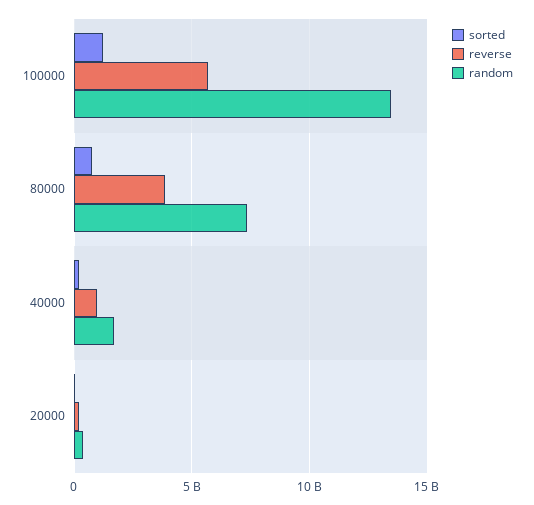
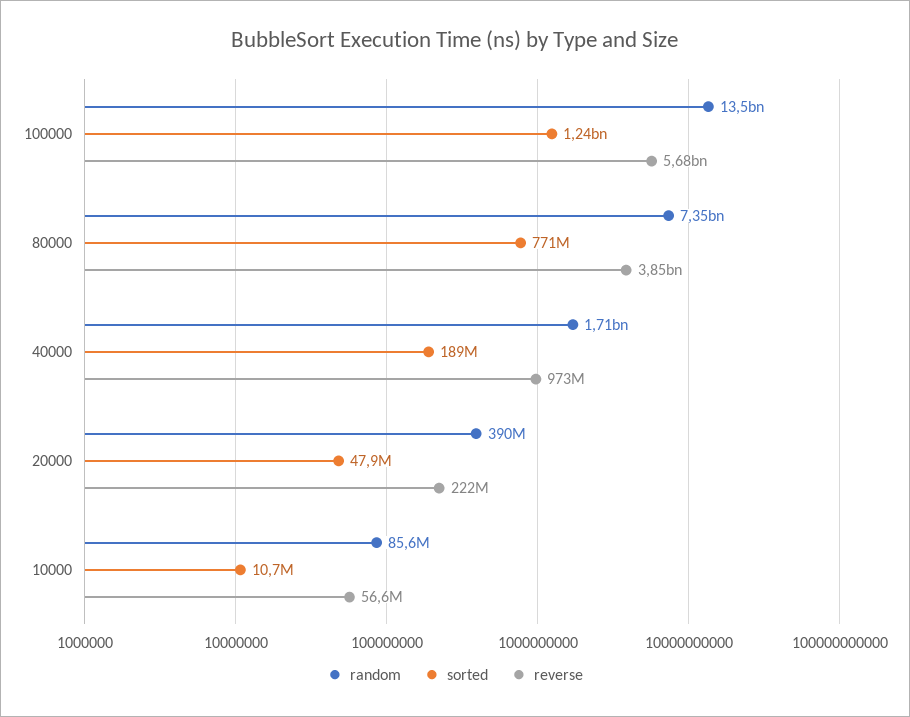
random, 10000: none -> 85600000
sorted, 10000: none -> 10700000
reverse, 10000: none -> 56600000

